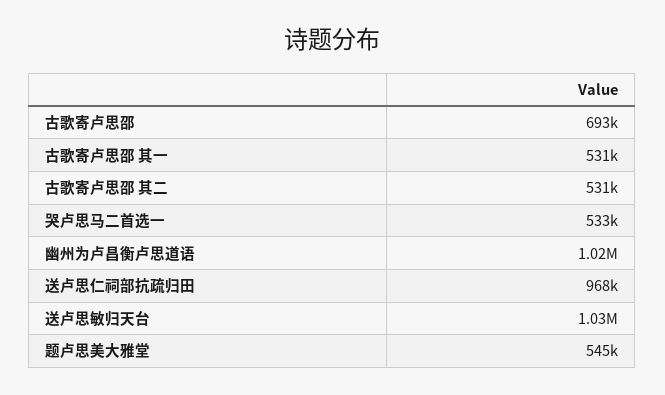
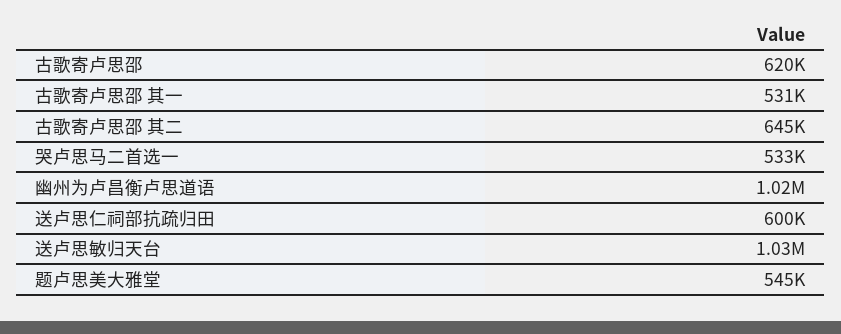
古歌寄卢思邵: 693000 -> 620000
古歌寄卢思邵 其二: 531000 -> 645000
送卢思仁祠部抗疏归田: 968000 -> 600000

